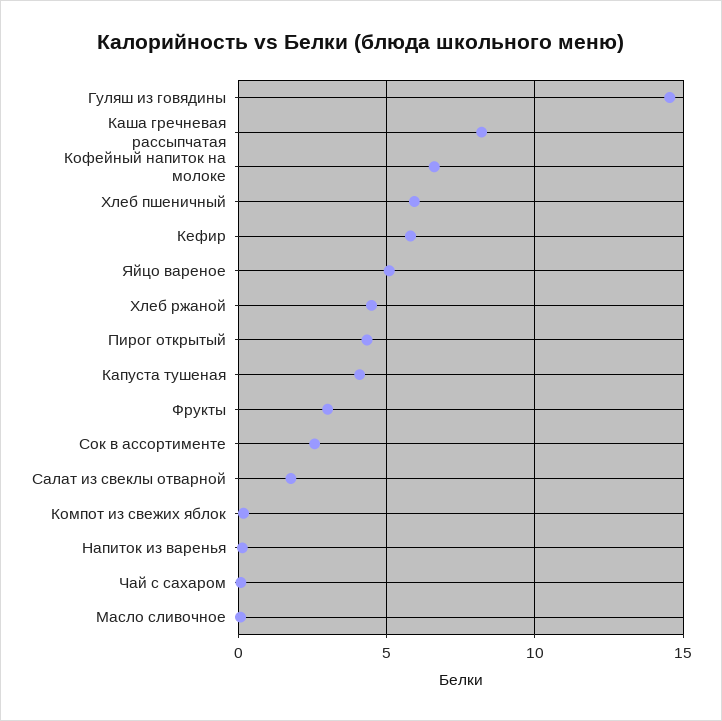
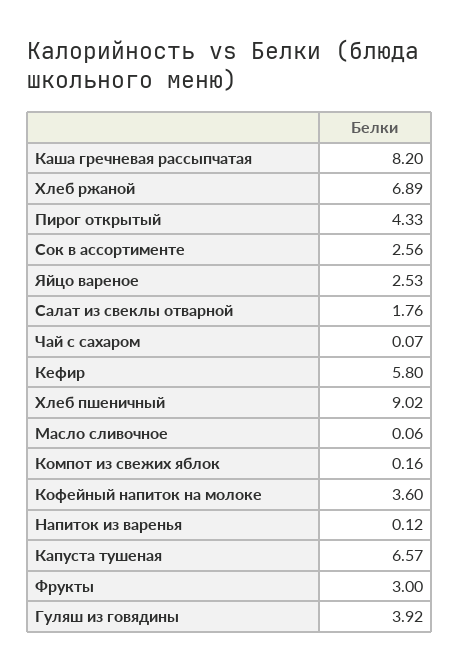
Гуляш из говядины: 14.5 -> 3.92
Кофейный напиток на молоке: 6.5 -> 3.6
Хлеб пшеничный: 6 -> 9.02
Яйцо вареное: 5 -> 2.53
Хлеб ржаной: 4.5 -> 6.89
Капуста тушеная: 4 -> 6.57

